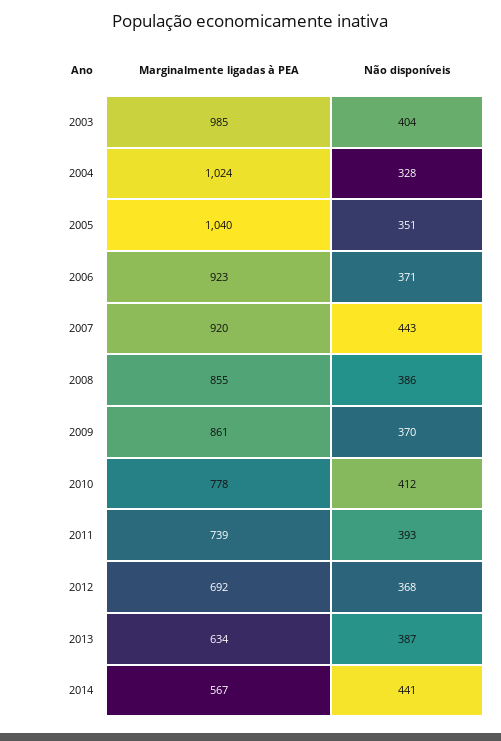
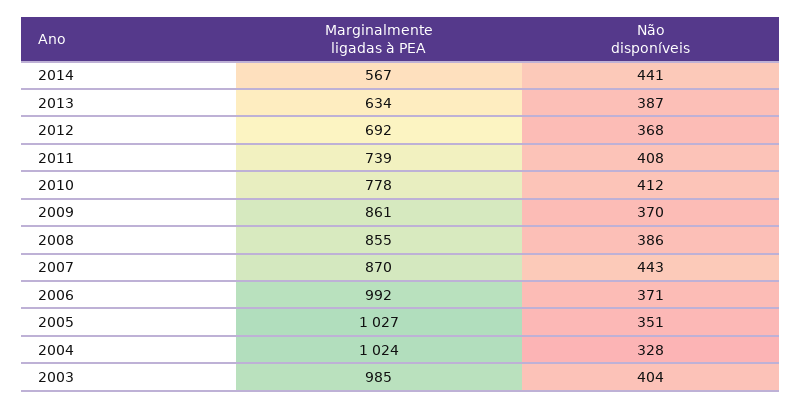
Marginalmente ligadas à PEA, 2005: 1040 -> 1027
Marginalmente ligadas à PEA, 2006: 923 -> 992
Marginalmente ligadas à PEA, 2007: 920 -> 870
Não disponíveis, 2011: 393 -> 408

